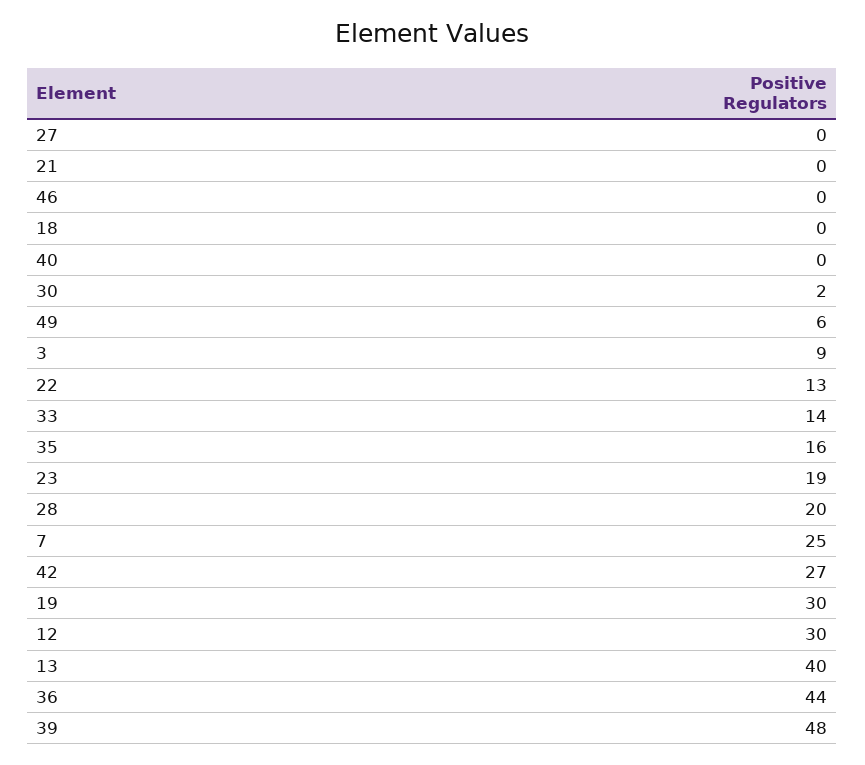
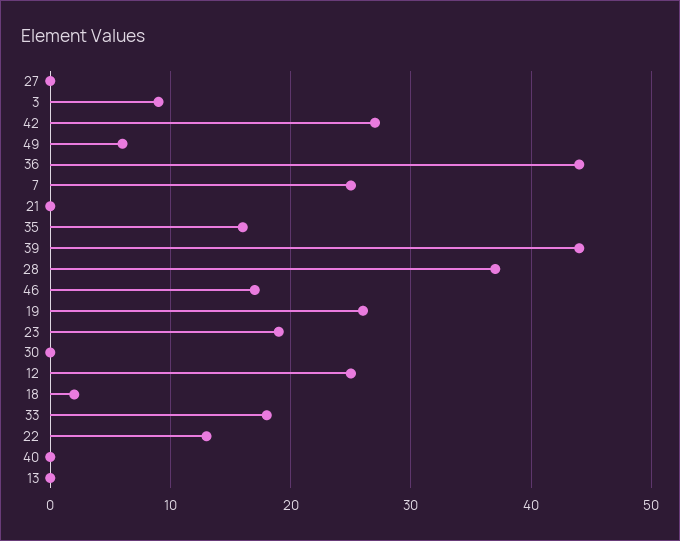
46: 0 -> 17
18: 0 -> 2
30: 2 -> 0
33: 14 -> 18
28: 20 -> 37
19: 30 -> 26
12: 30 -> 25
13: 40 -> 0
39: 48 -> 44

